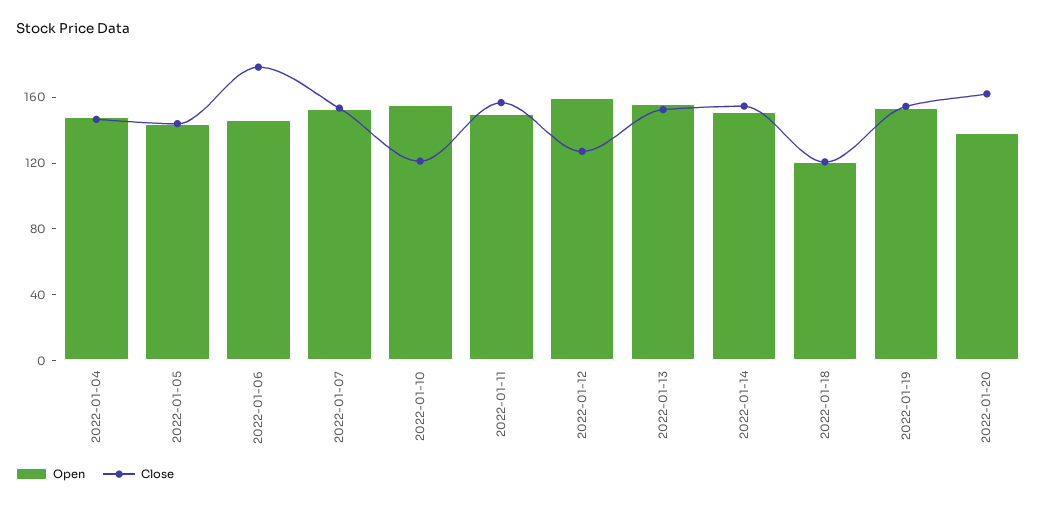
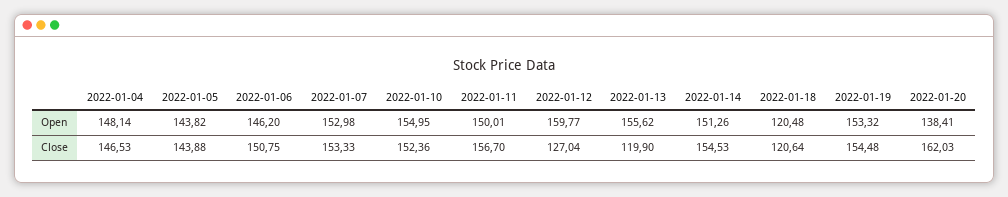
Close, 2022-01-06: 180 -> 150.75
Close, 2022-01-10: 120 -> 152.36
Close, 2022-01-13: 150 -> 119.9

